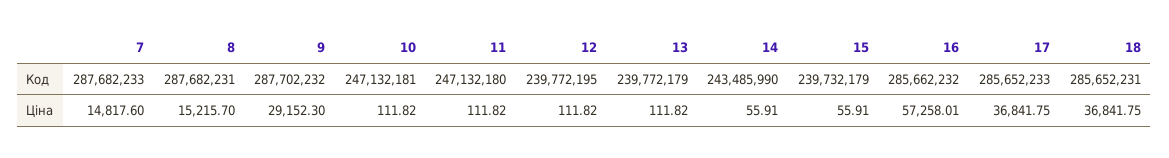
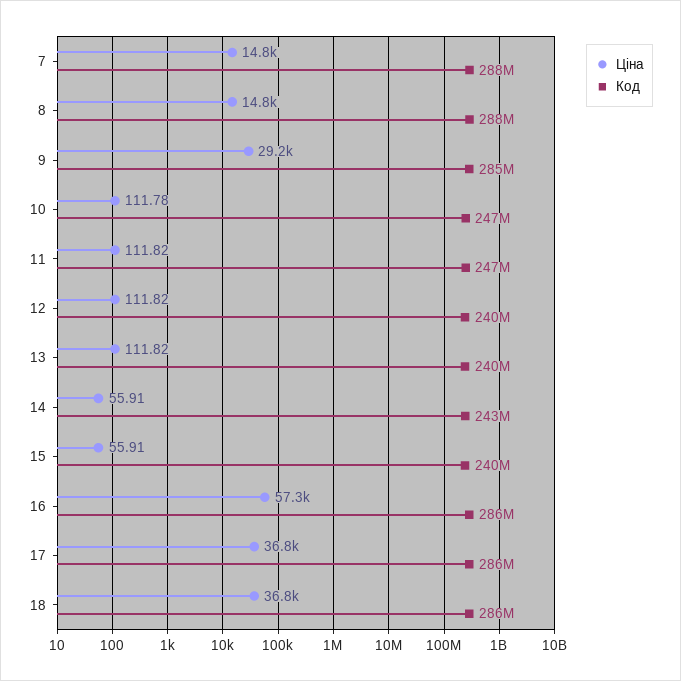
Код, 9: 287702232 -> 285000000
Ціна, 8: 15215.7 -> 14800
Ціна, 10: 111.82 -> 111.78

